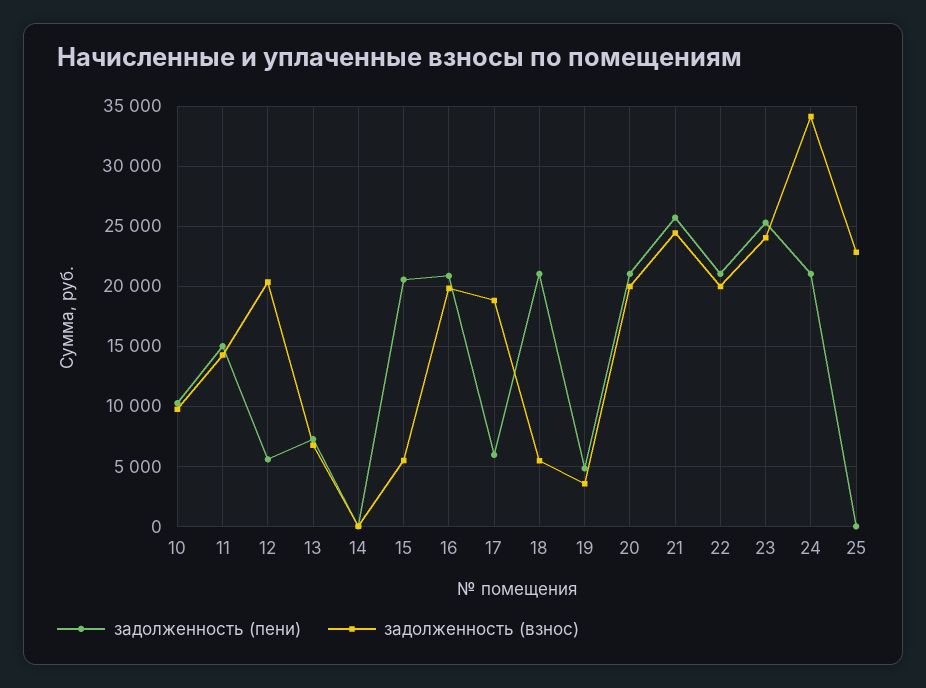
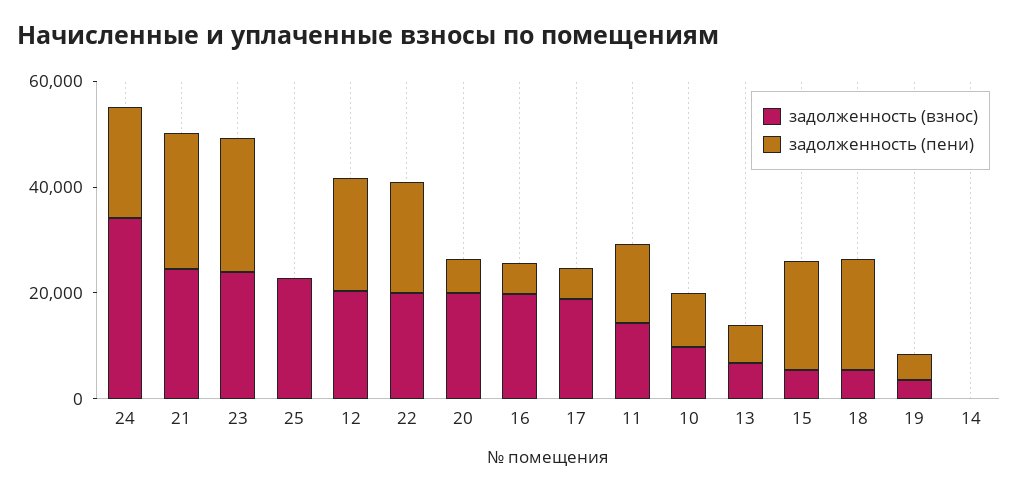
задолженность (пени), 12: 5500 -> 20000
задолженность (пени), 16: 21000 -> 5000
задолженность (пени), 20: 21000 -> 5000

